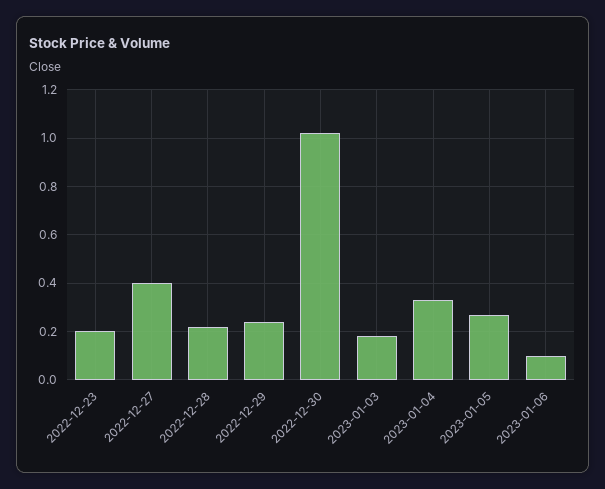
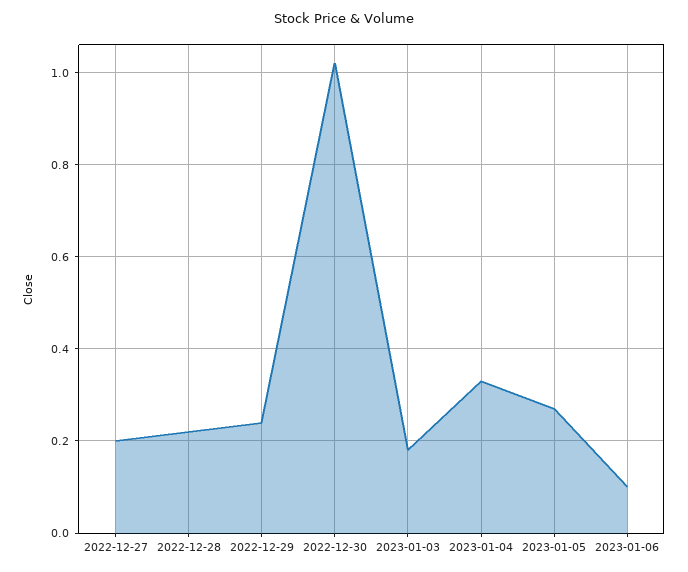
2022-12-23: 0.2 -> none
2022-12-27: 0.4 -> 0.2

